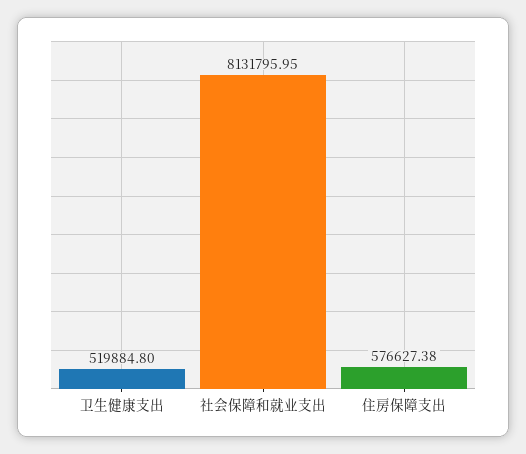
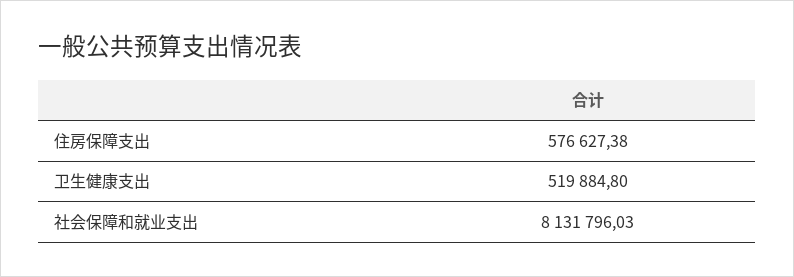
社会保障和就业支出: 8131795.95 -> 8131796.03

